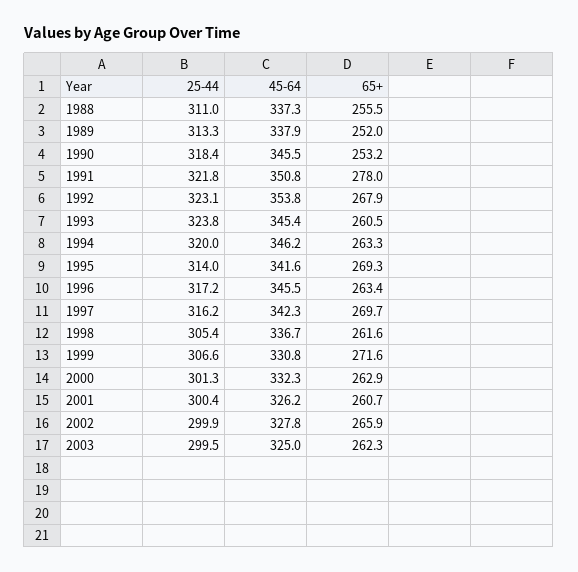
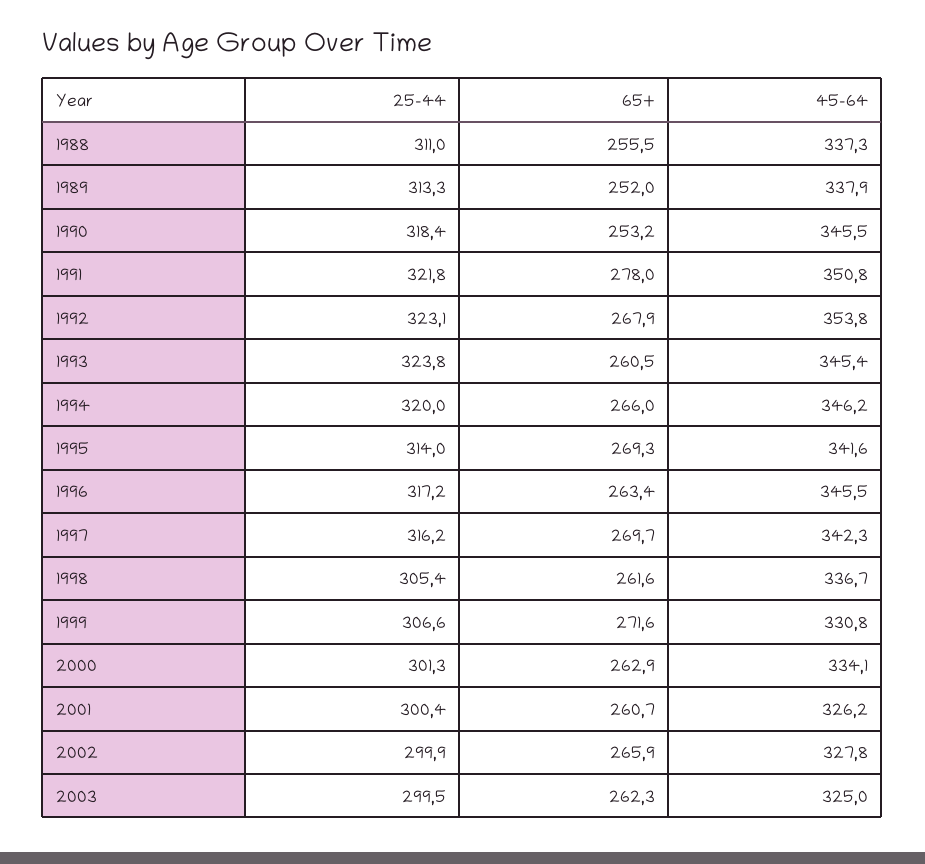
65+, 1994: 263.3 -> 266
45-64, 2000: 332.3 -> 334.1

